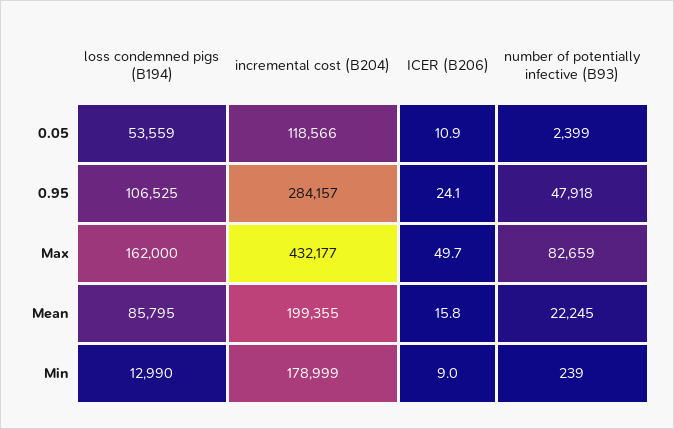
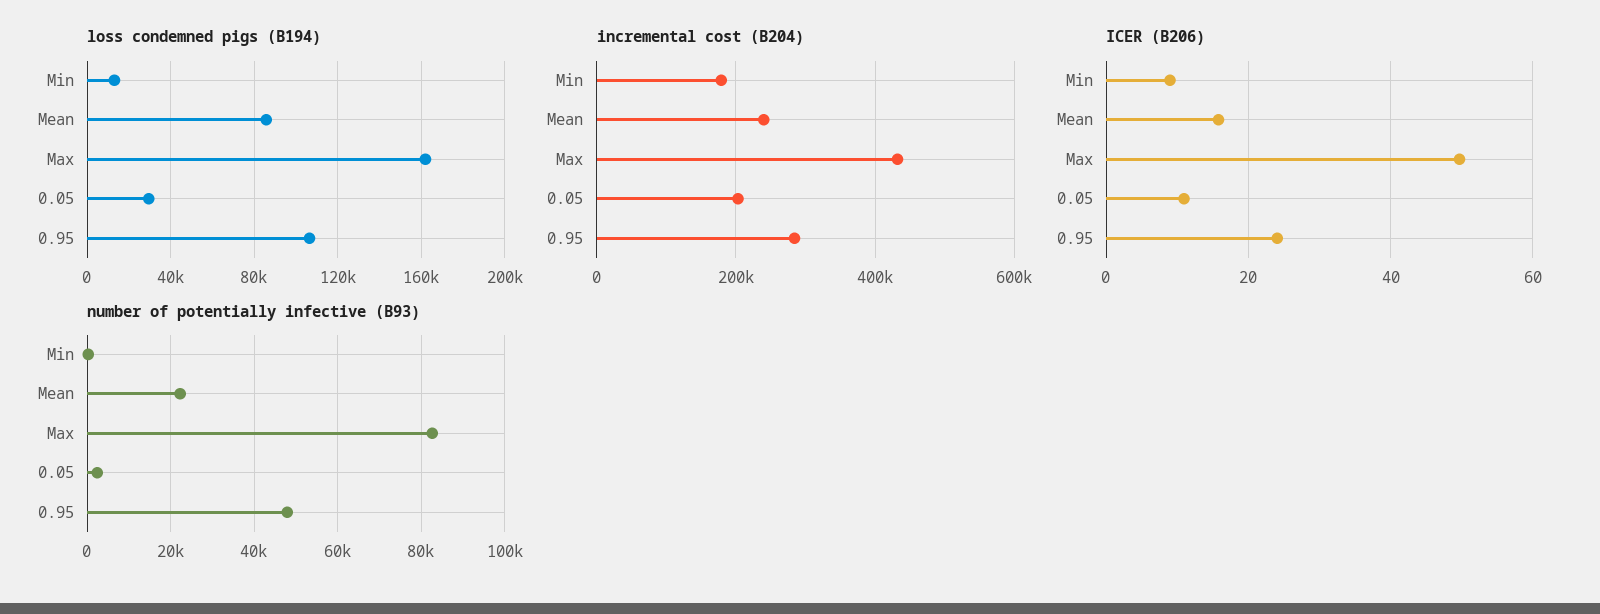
loss condemned pigs (B194), 0.05: 53559 -> 30000
incremental cost (B204), 0.05: 118566 -> 200000
incremental cost (B204), Mean: 199355 -> 240000

